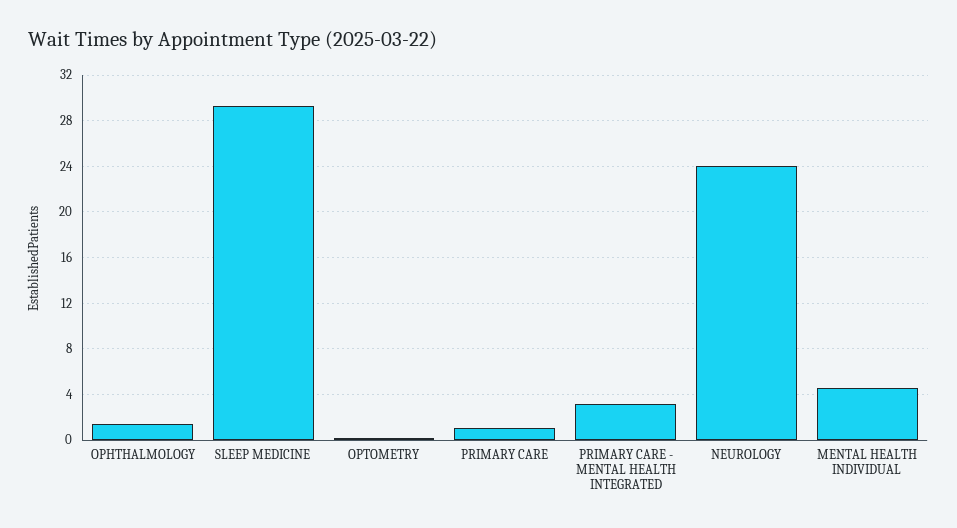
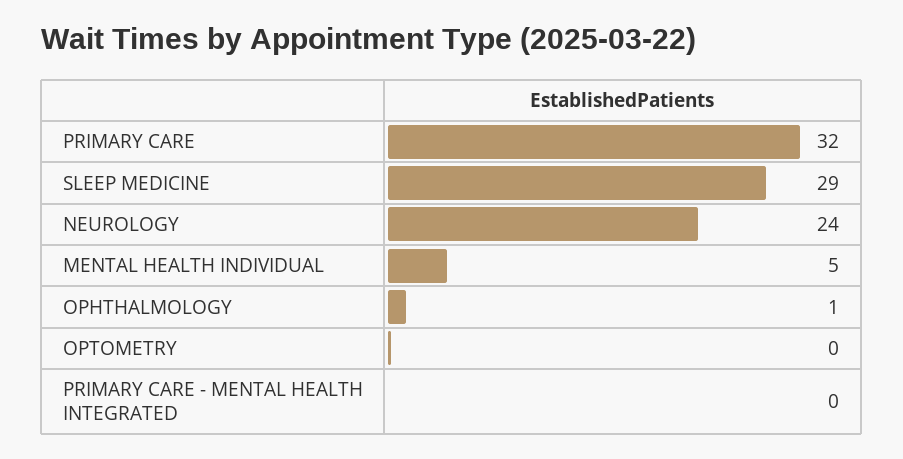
PRIMARY CARE: 1 -> 32
PRIMARY CARE - MENTAL HEALTH INTEGRATED: 3 -> 0

